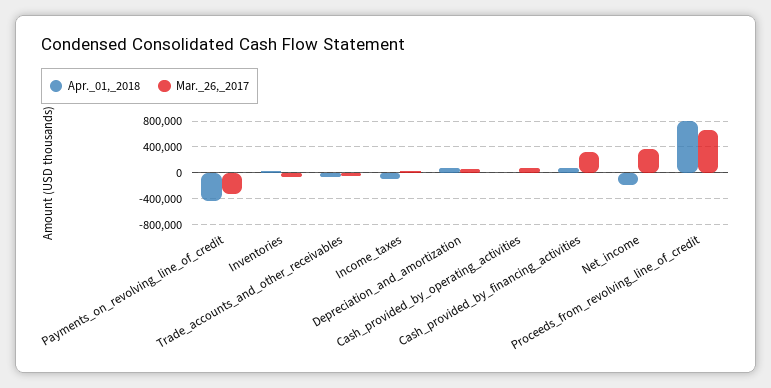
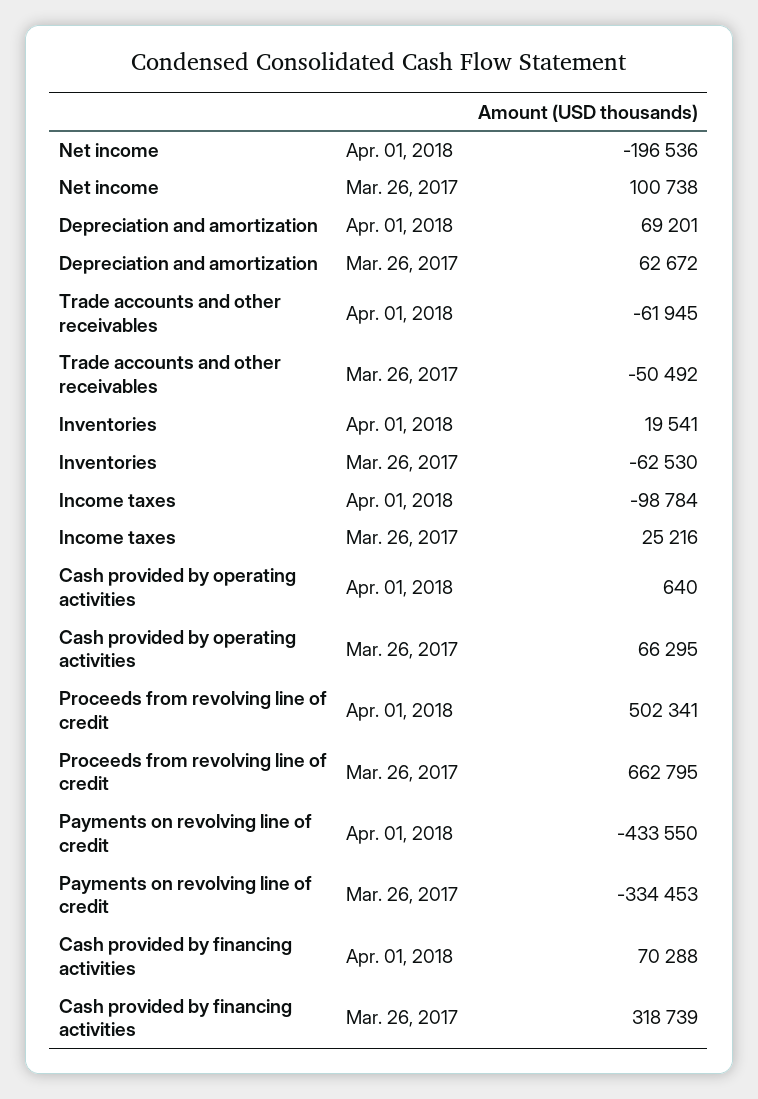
Mar._26,_2017, Net_income: 400000 -> 100738
Apr._01,_2018, Proceeds_from_revolving_line_of_credit: 800000 -> 502341

